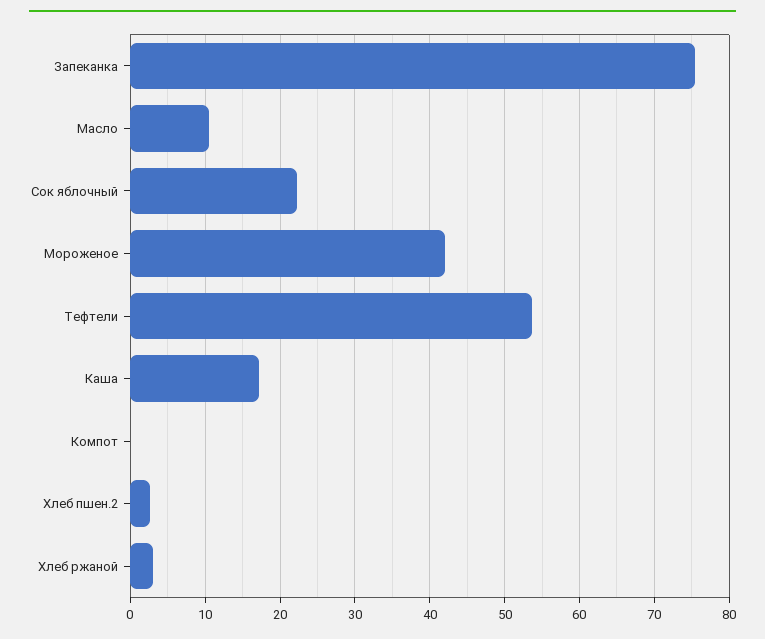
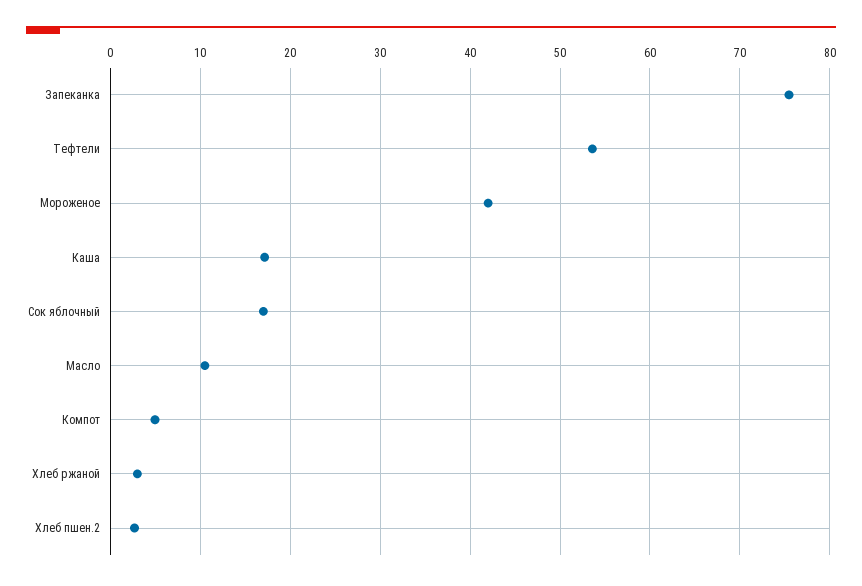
Сок яблочный: 22 -> 17
Компот: 0 -> 5

